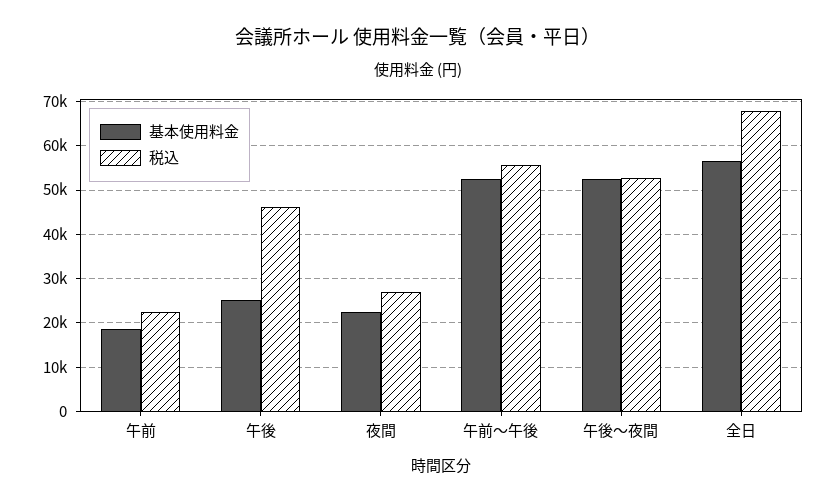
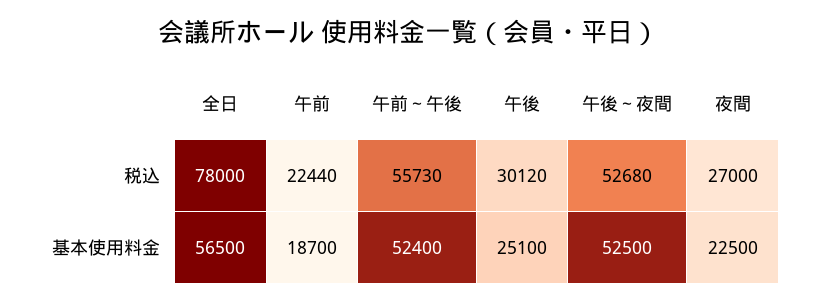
税込, 午後: 46000 -> 30120
税込, 全日: 68000 -> 78000

